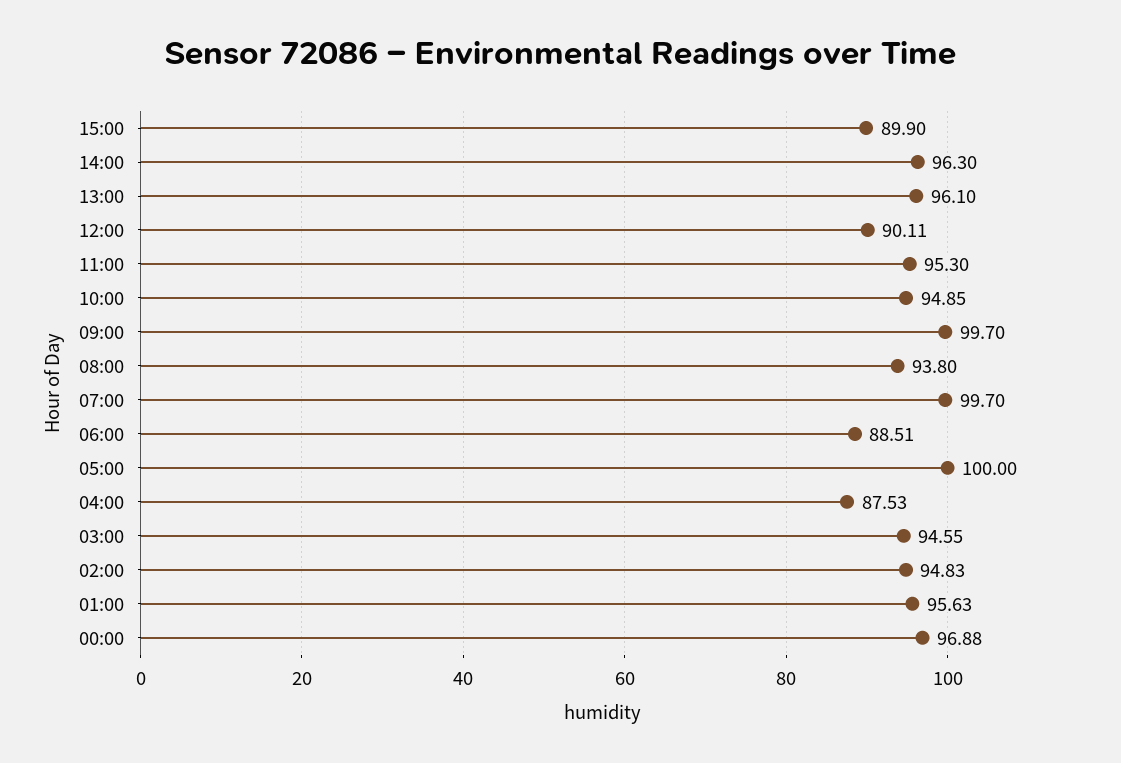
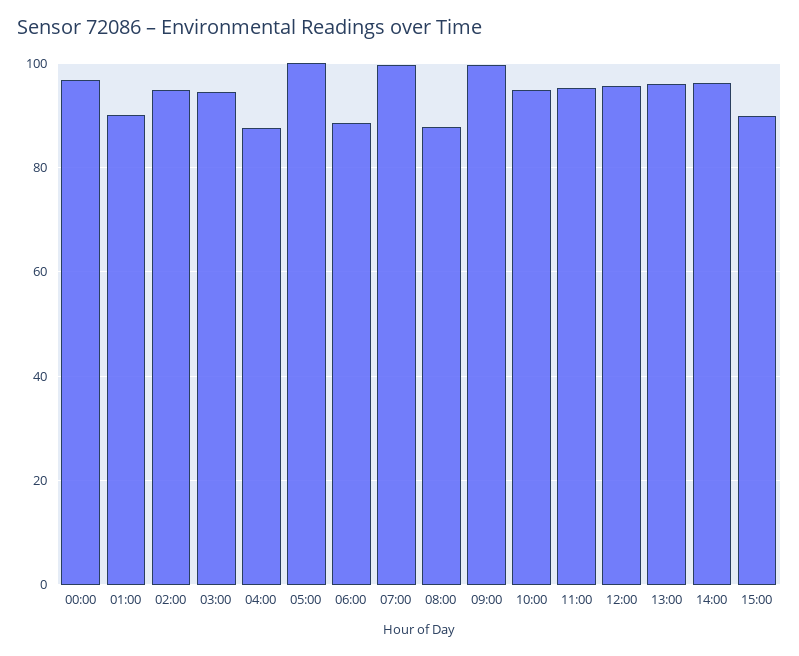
12:00: 90.11 -> 96
08:00: 93.8 -> 88
01:00: 95.63 -> 90

